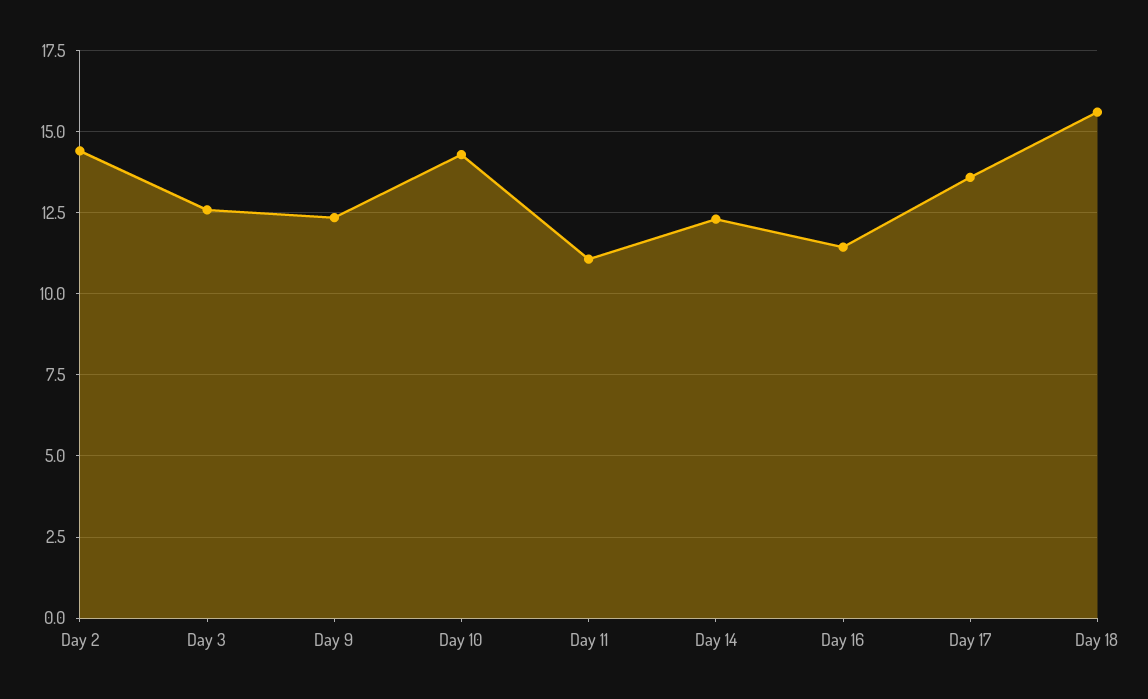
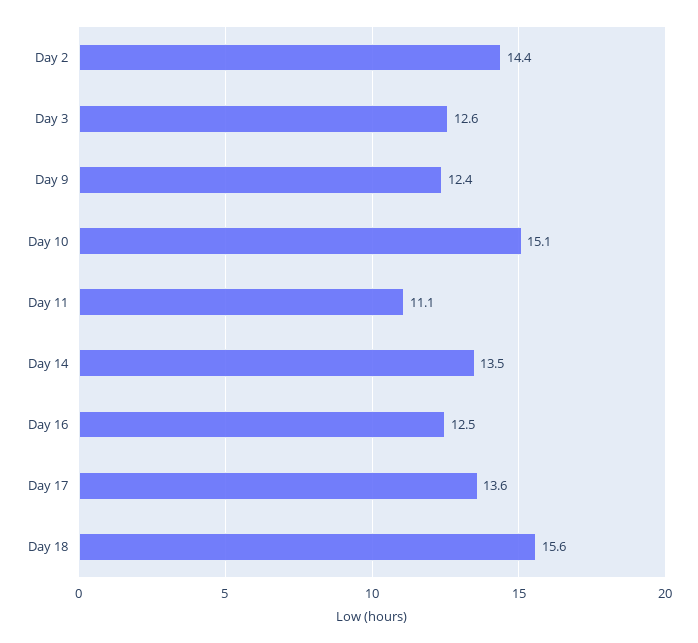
Day 10: 14.25 -> 15.1
Day 14: 12.25 -> 13.5
Day 16: 11.5 -> 12.5

